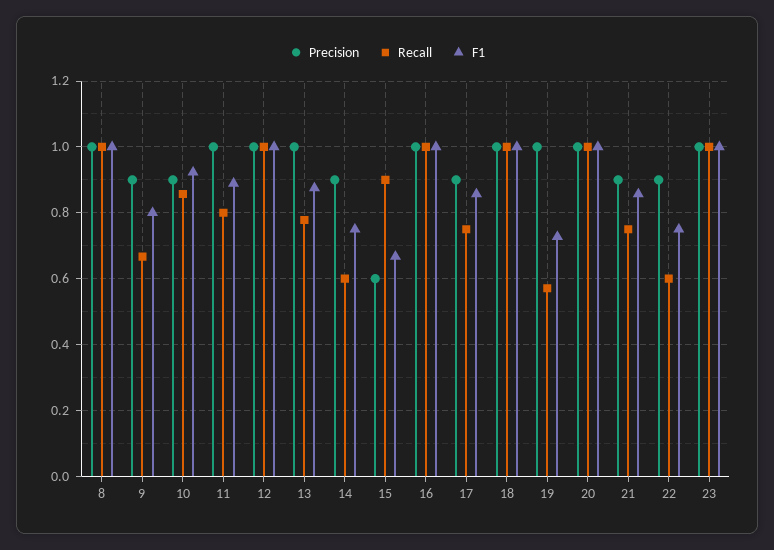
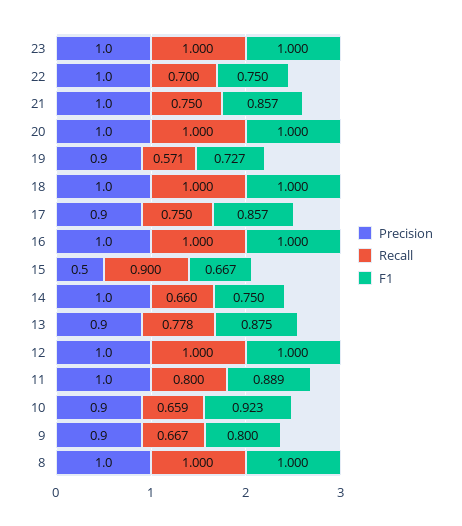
Recall, 10: 0.86 -> 0.659
Precision, 13: 1 -> 0.9
Precision, 14: 0.9 -> 1
Recall, 14: 0.6 -> 0.66
Precision, 15: 0.6 -> 0.5
Precision, 19: 1 -> 0.9
Precision, 21: 0.9 -> 1
Precision, 22: 0.9 -> 1
Recall, 22: 0.6 -> 0.7

